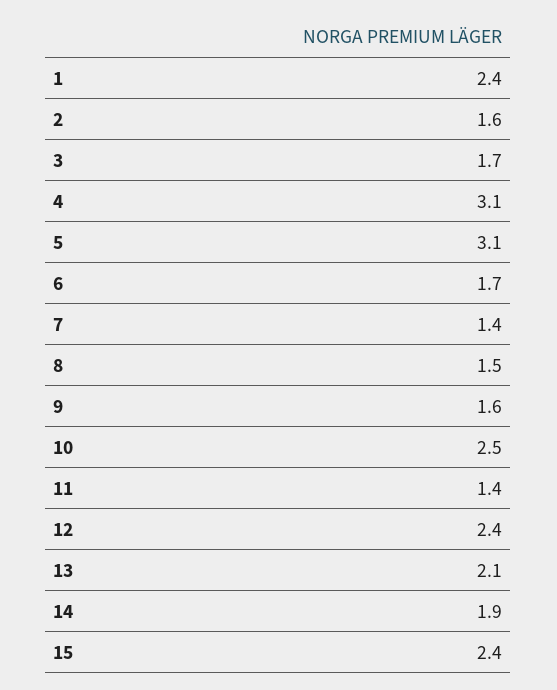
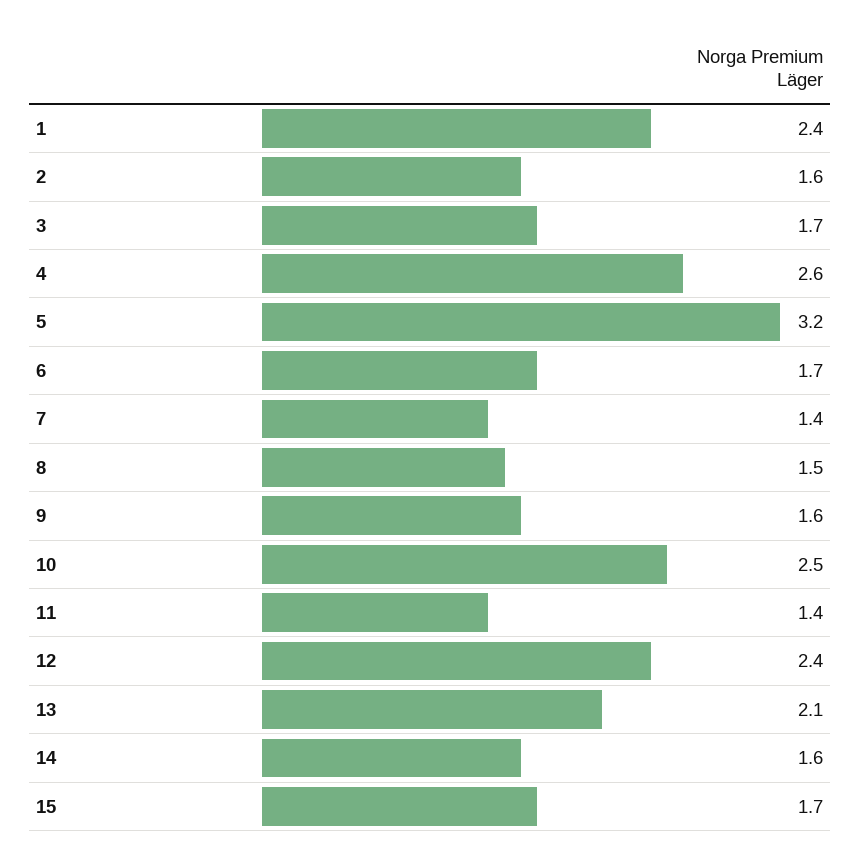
4: 3.1 -> 2.6
5: 3.1 -> 3.2
14: 1.9 -> 1.6
15: 2.4 -> 1.7

